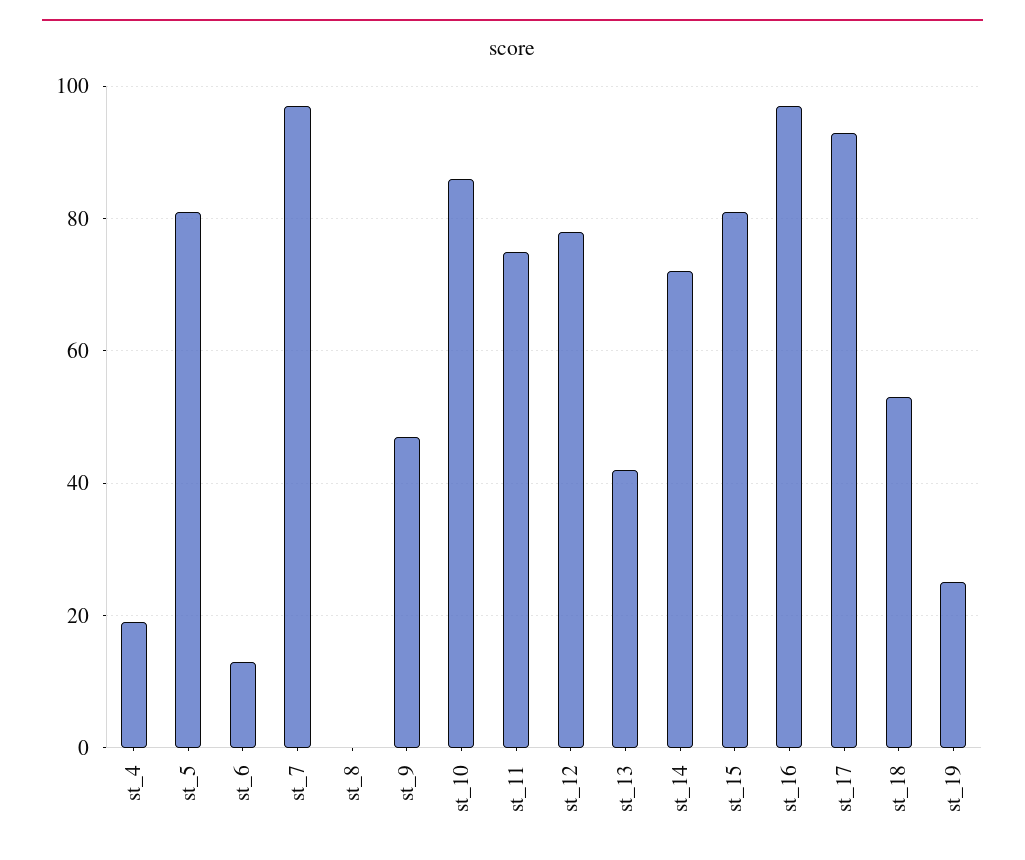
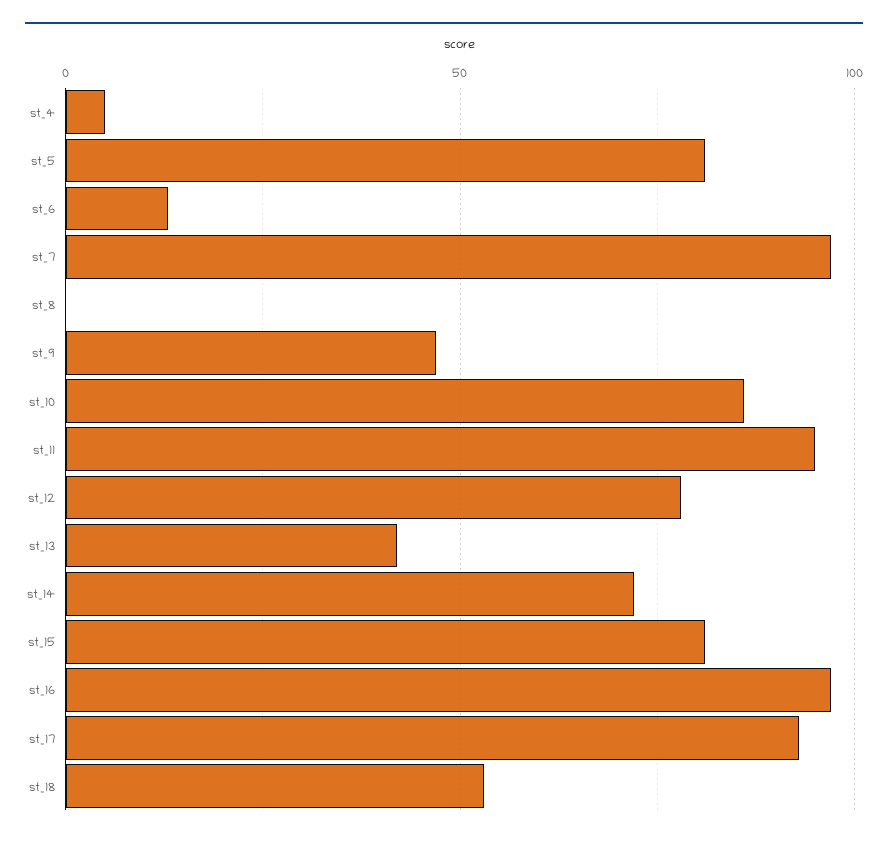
st_4: 20 -> 5
st_11: 75 -> 95
st_19: 25 -> none

